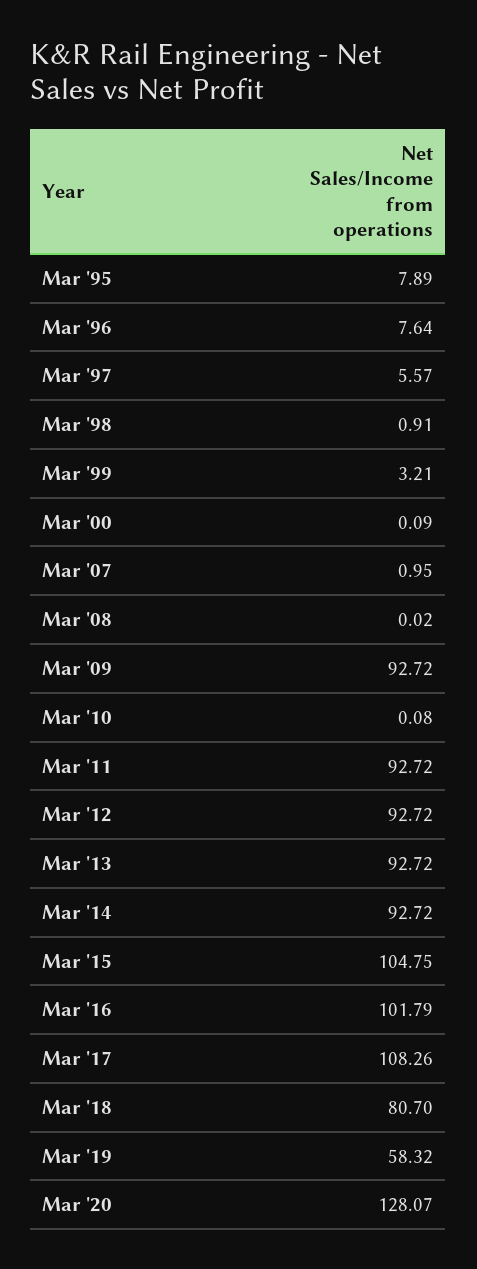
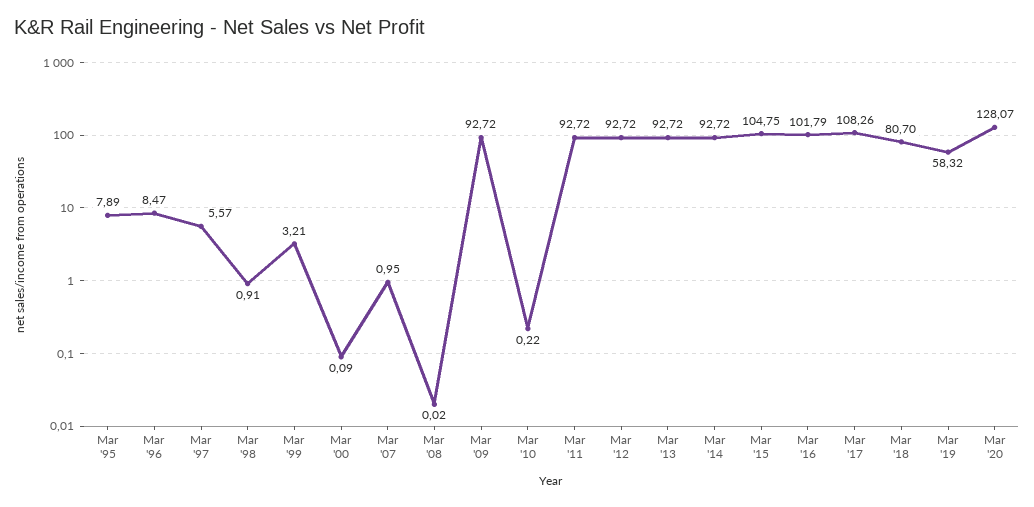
Mar '96: 7.64 -> 8.47
Mar '10: 0.08 -> 0.22

